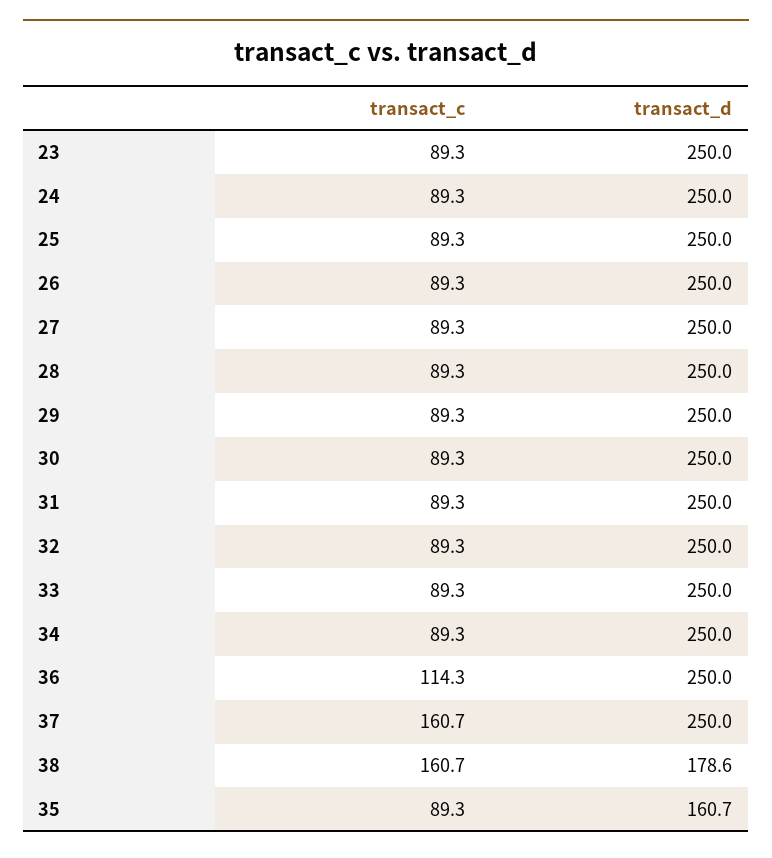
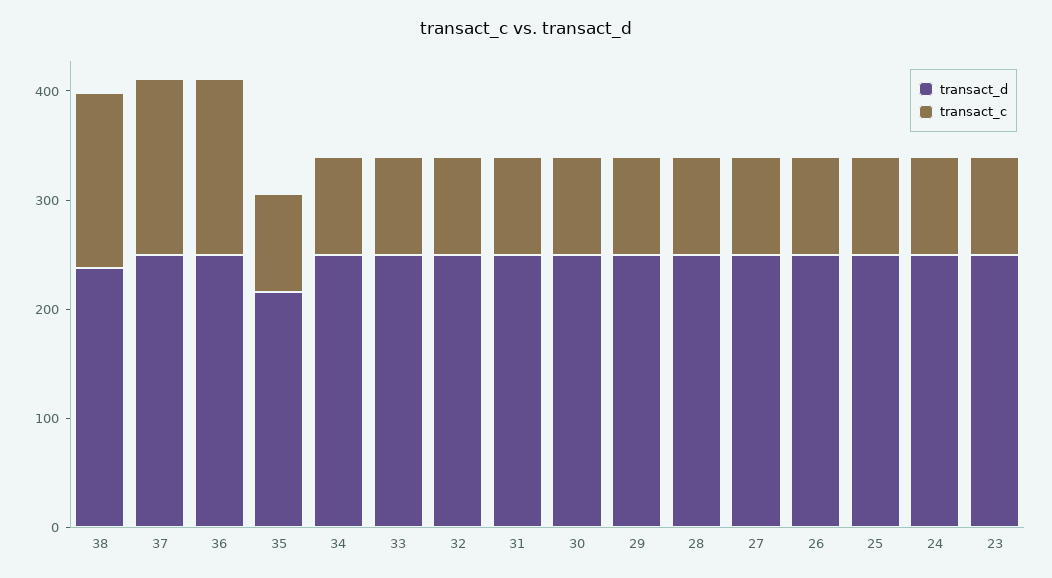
transact_c, 36: 114.3 -> 160
transact_d, 38: 178.6 -> 240
transact_d, 35: 160.7 -> 220

